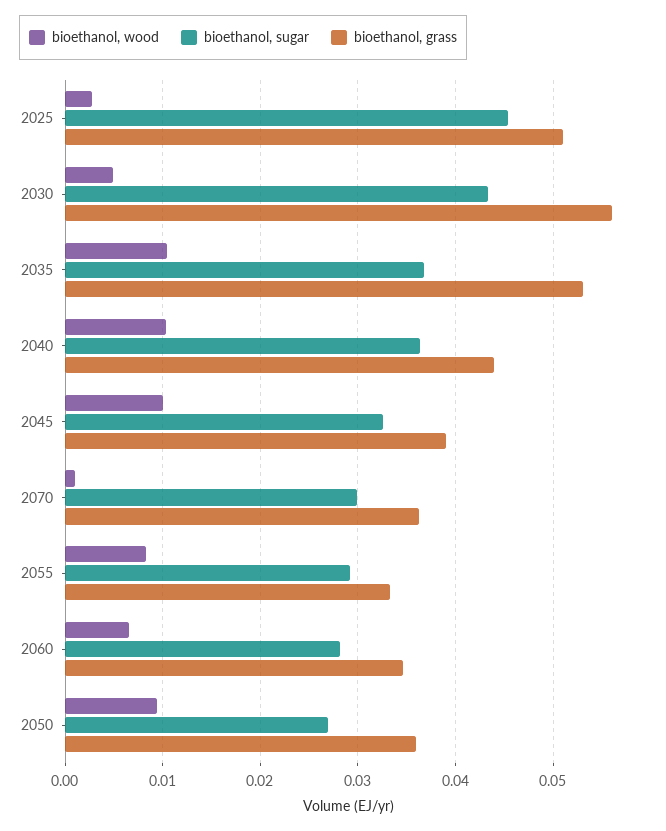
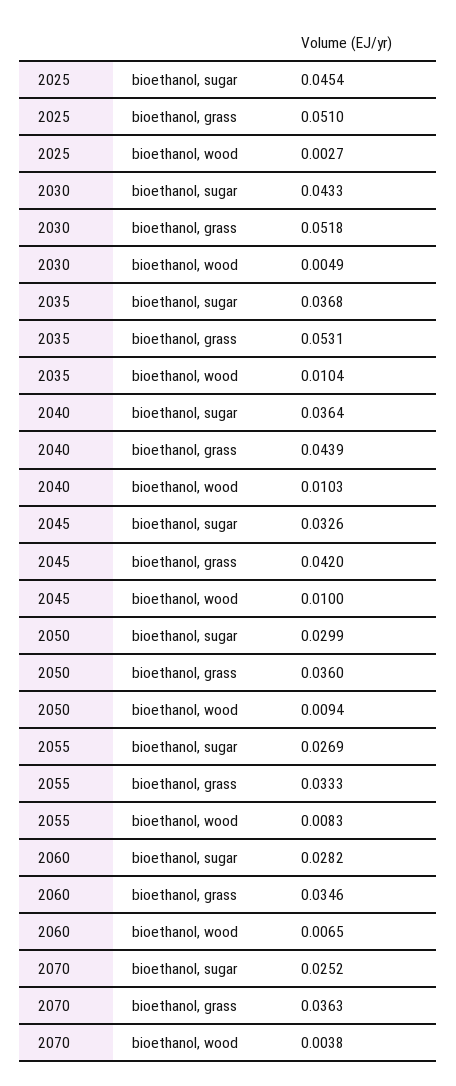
bioethanol, grass, 2030: 0.056 -> 0.0518
bioethanol, grass, 2045: 0.039 -> 0.042
bioethanol, wood, 2070: 0.001 -> 0.0038
bioethanol, sugar, 2070: 0.03 -> 0.0252
bioethanol, sugar, 2055: 0.029 -> 0.0269
bioethanol, sugar, 2050: 0.027 -> 0.0299

